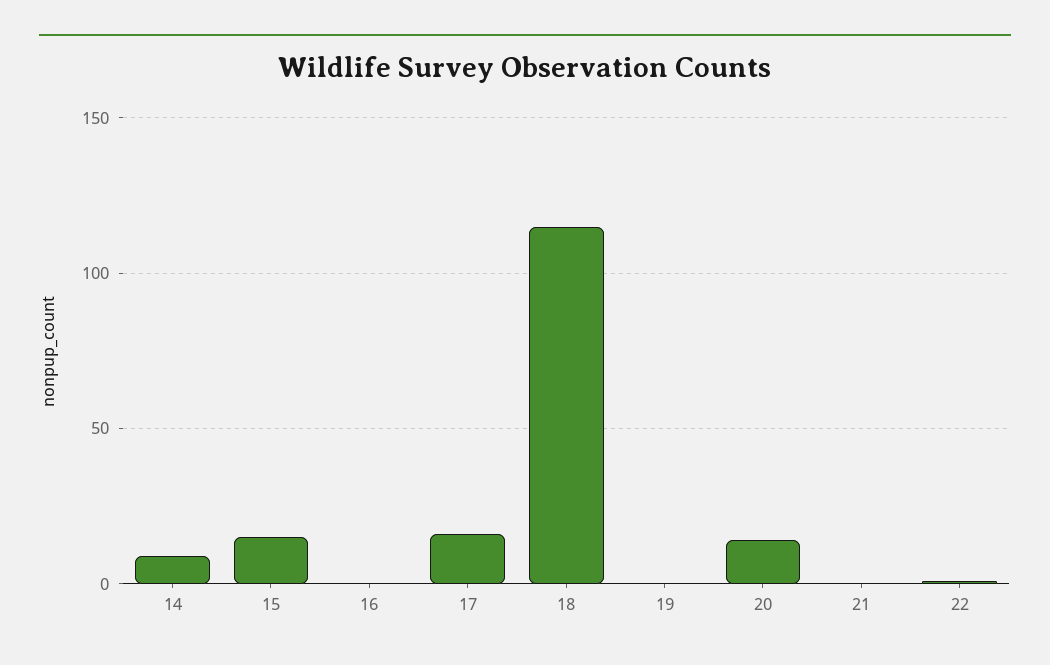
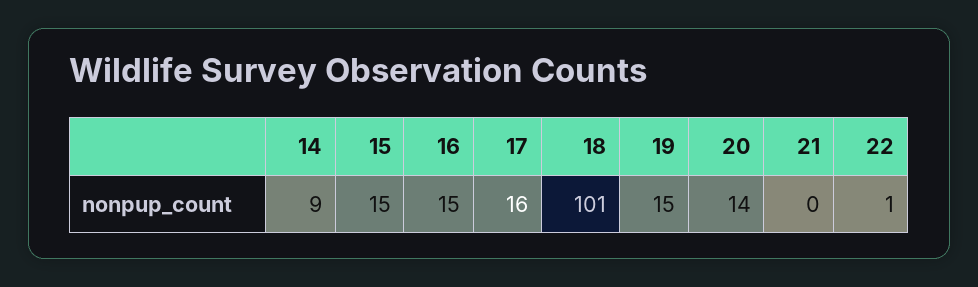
16: 0 -> 15
18: 115 -> 101
19: 0 -> 15

